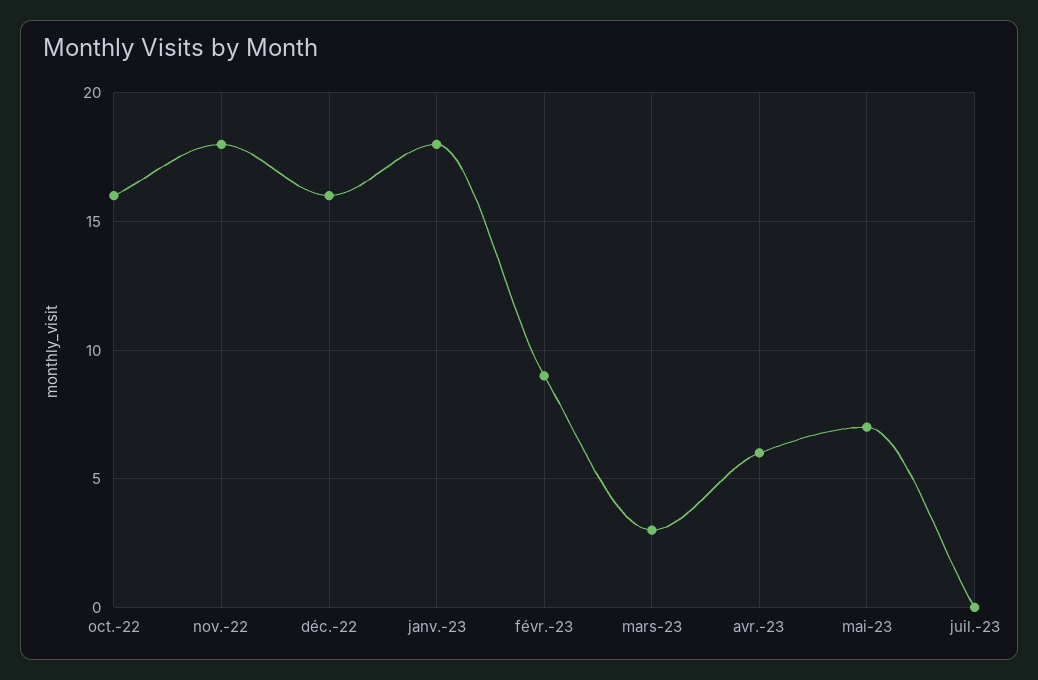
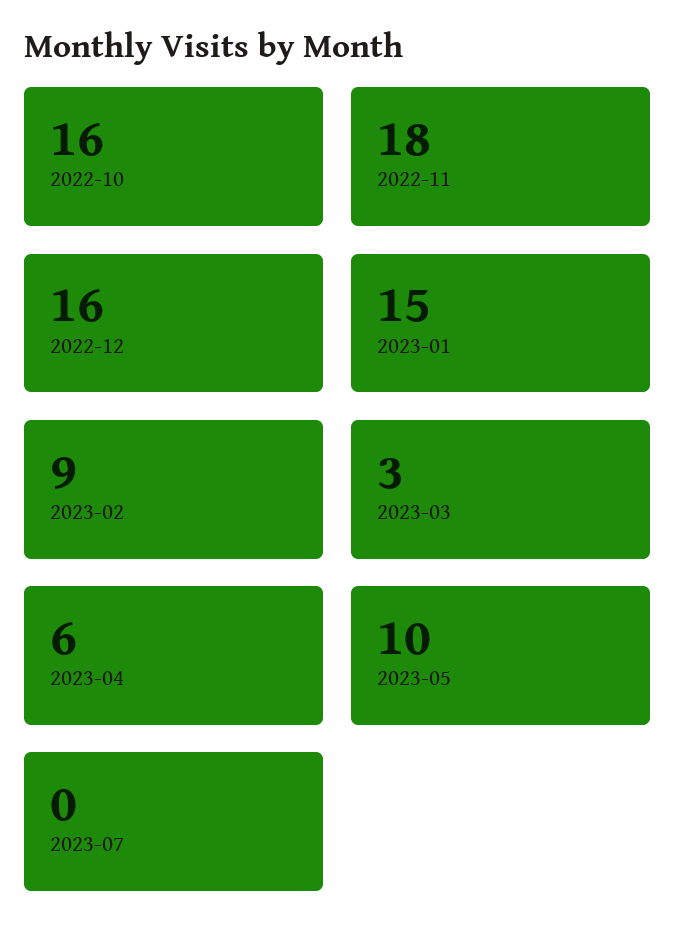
janv.-23: 18 -> 15
mai-23: 7 -> 10

